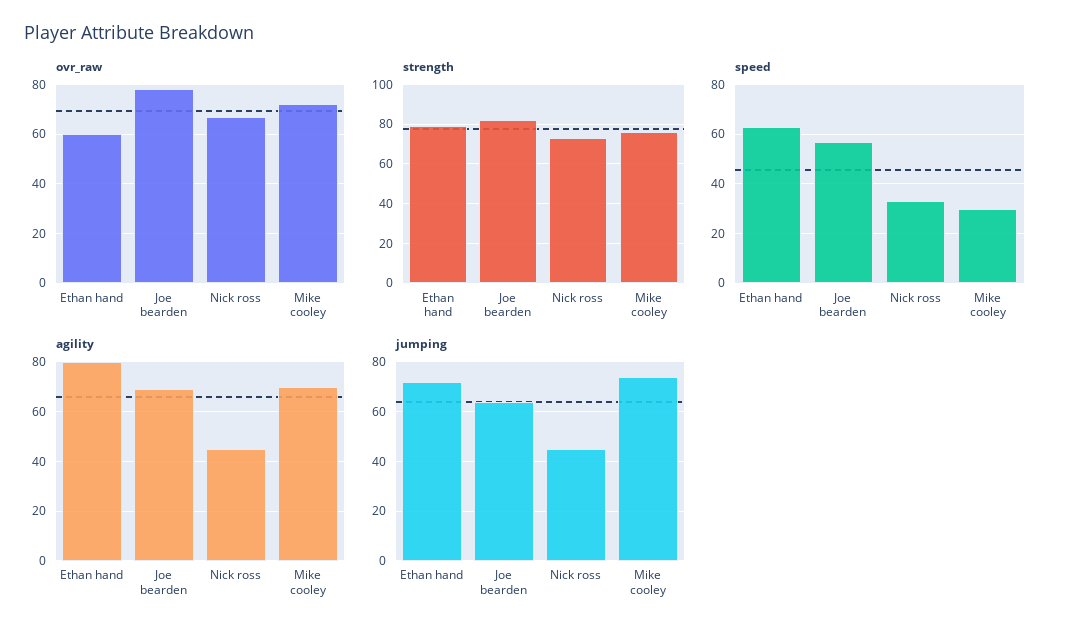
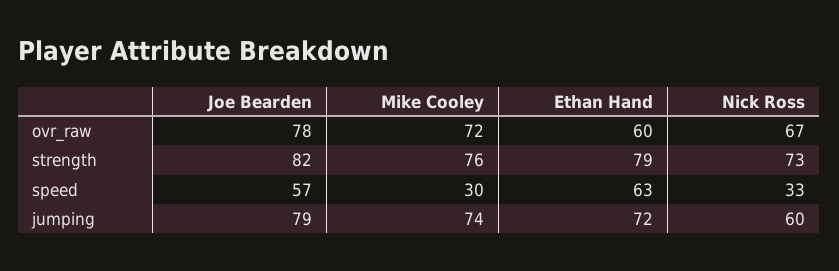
agility, Ethan hand: 80 -> none
agility, Joe bearden: 70 -> none
agility, Nick ross: 45 -> none
agility, Mike cooley: 70 -> none
jumping, Joe bearden: 65 -> 79
jumping, Nick ross: 45 -> 60

